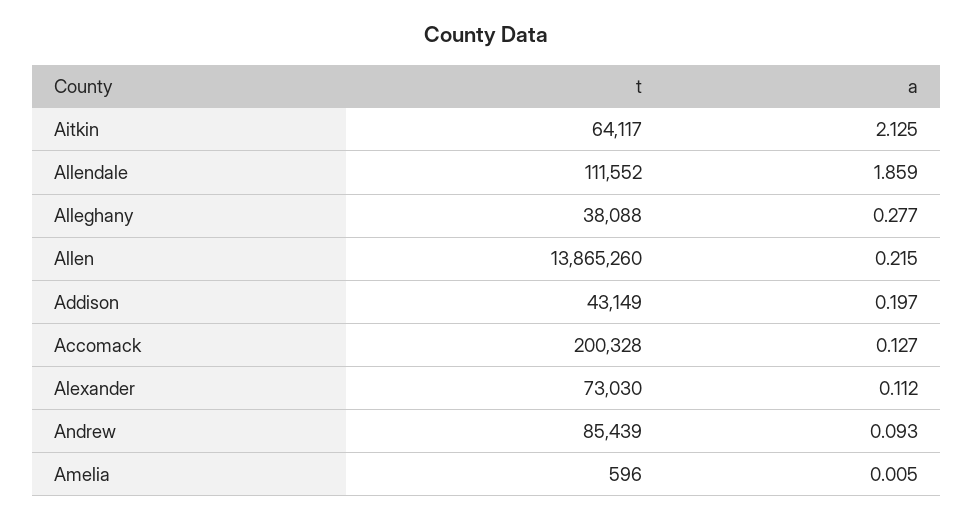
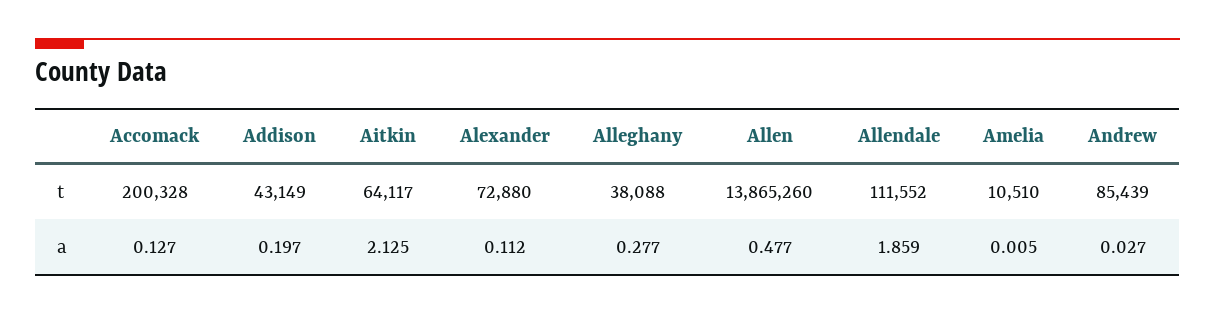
a, Allen: 0.215 -> 0.477
t, Alexander: 73030 -> 72880
a, Andrew: 0.093 -> 0.027
t, Amelia: 596 -> 10510

